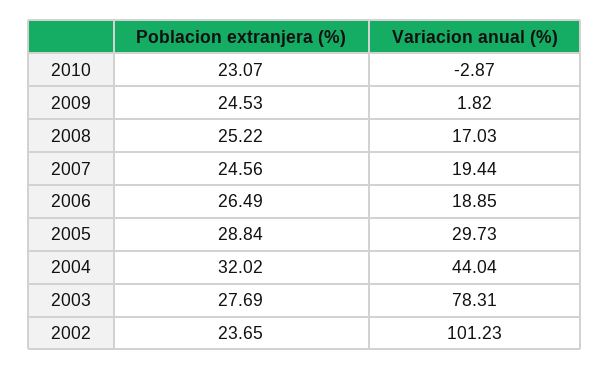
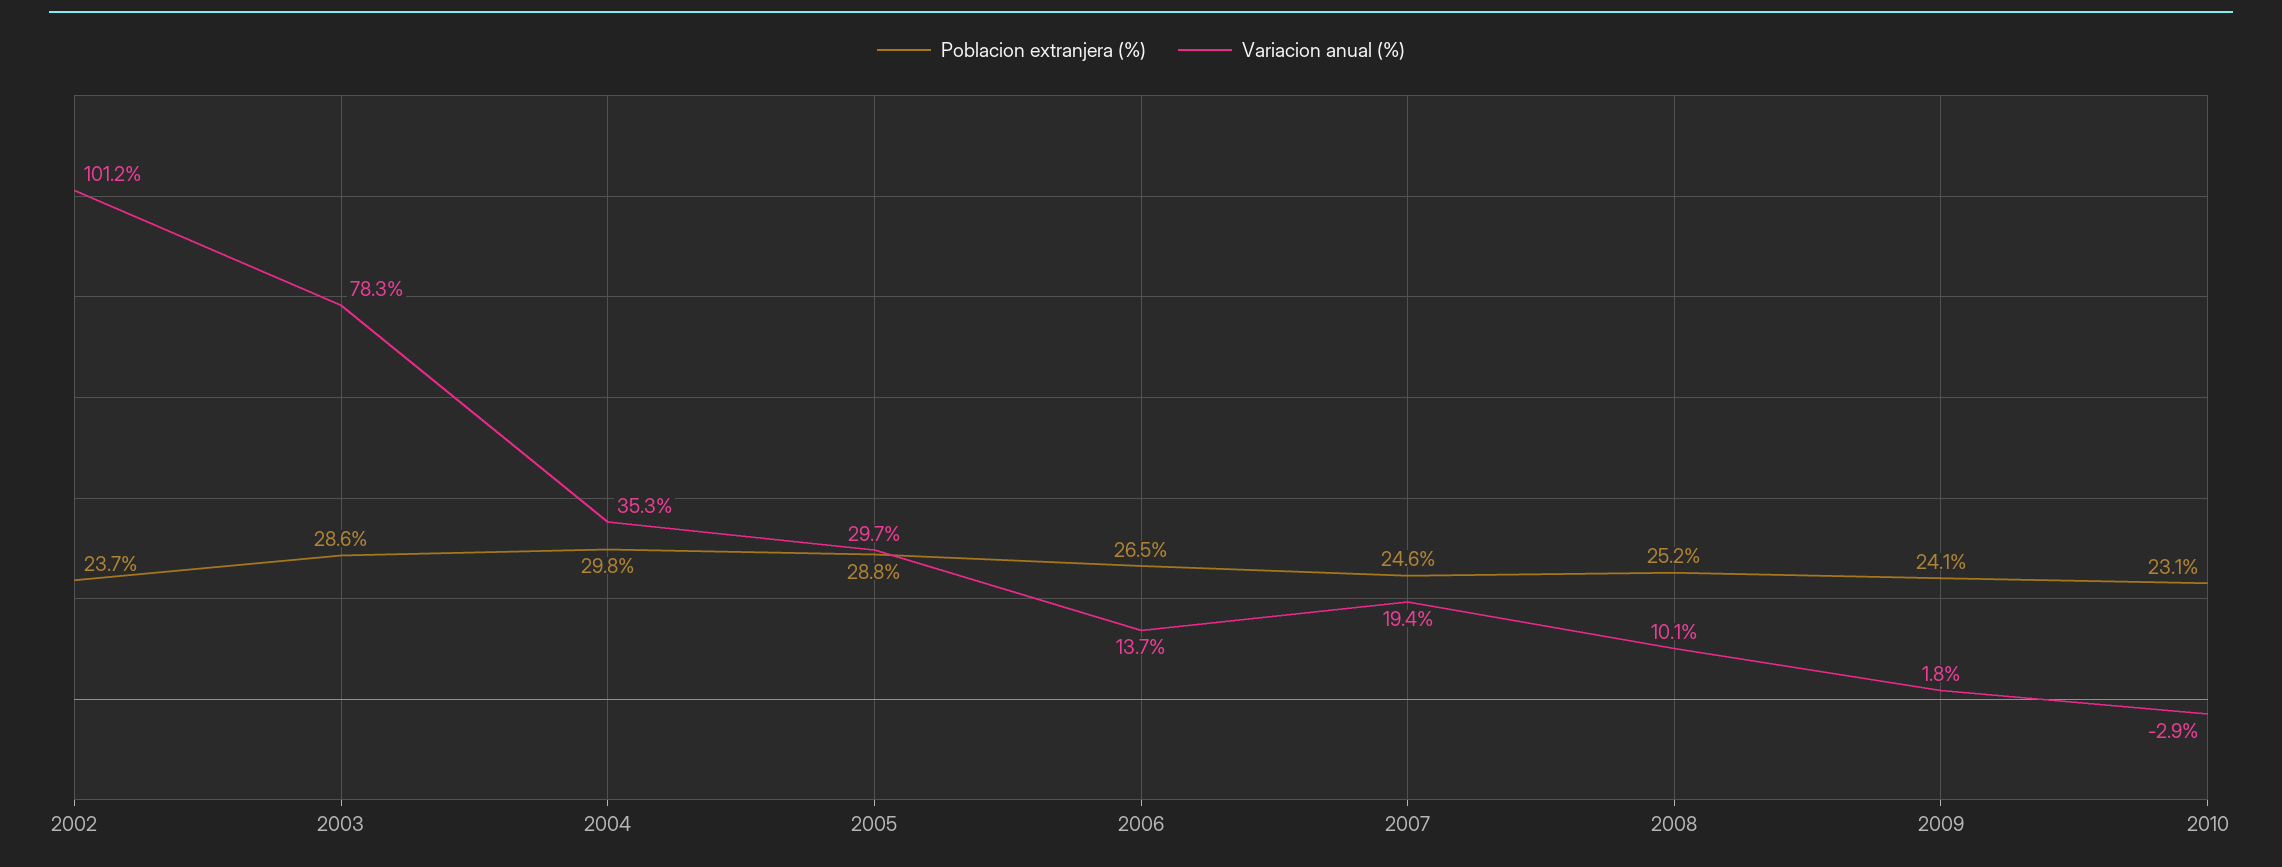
Poblacion extranjera (%), 2009: 24.53 -> 24.1
Variacion anual (%), 2008: 17.03 -> 10.1
Variacion anual (%), 2006: 18.85 -> 13.7
Poblacion extranjera (%), 2004: 32.02 -> 29.8
Variacion anual (%), 2004: 44.04 -> 35.3
Poblacion extranjera (%), 2003: 27.69 -> 28.6

